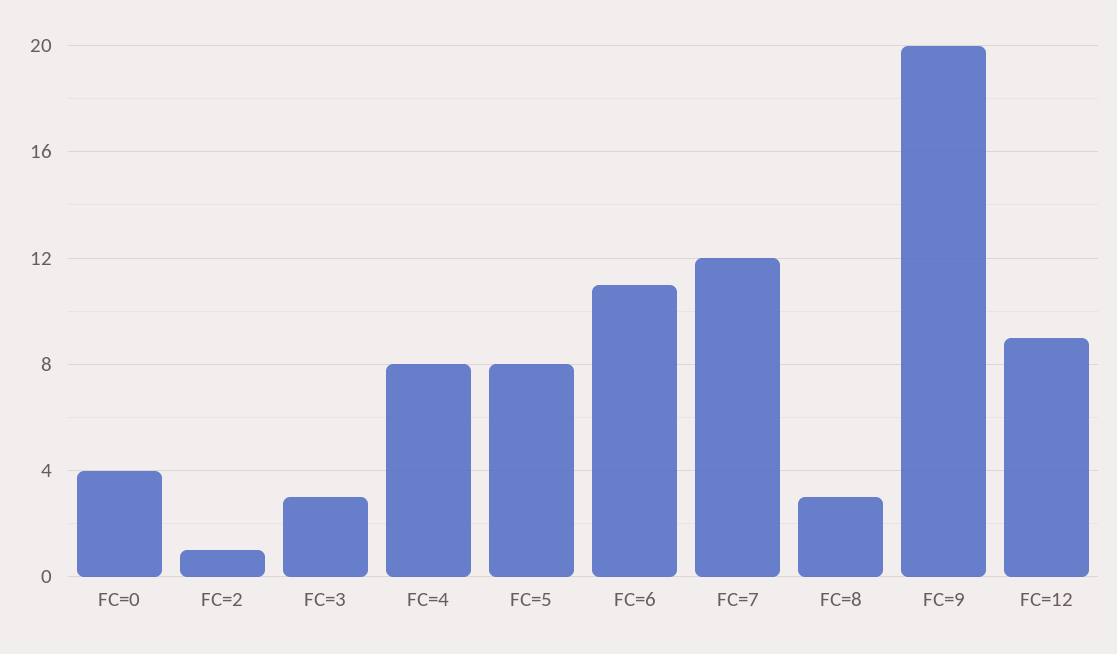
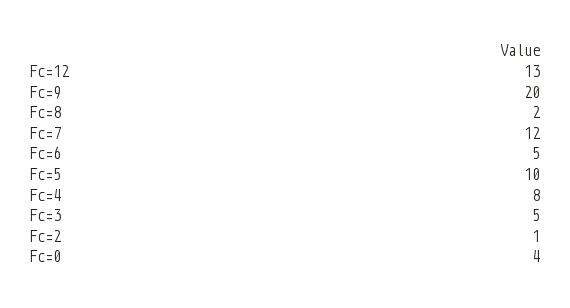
FC=3: 3 -> 5
FC=5: 8 -> 10
FC=6: 11 -> 5
FC=8: 3 -> 2
FC=12: 9 -> 13

